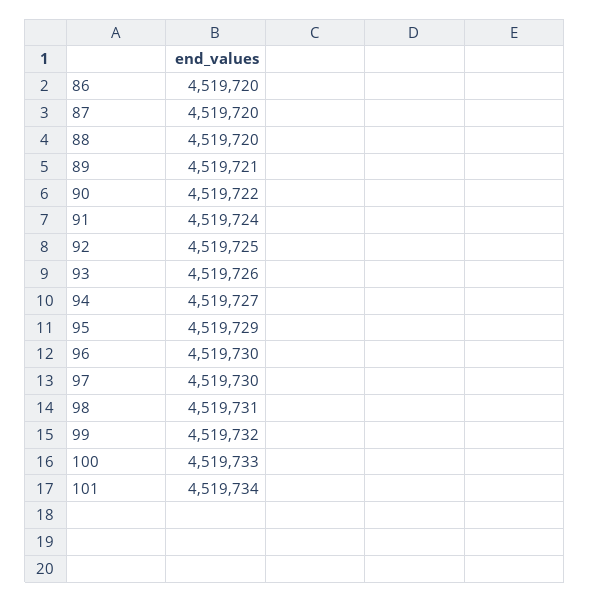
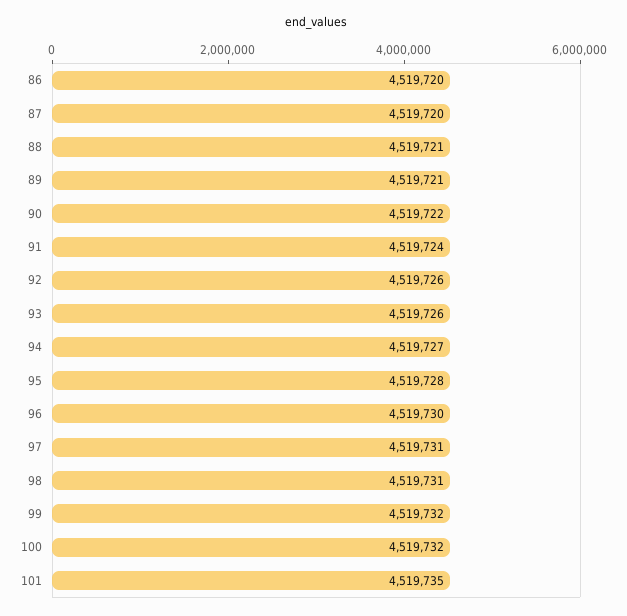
88: 4519720 -> 4519721
92: 4519725 -> 4519726
95: 4519729 -> 4519728
97: 4519730 -> 4519731
100: 4519733 -> 4519732
101: 4519734 -> 4519735

